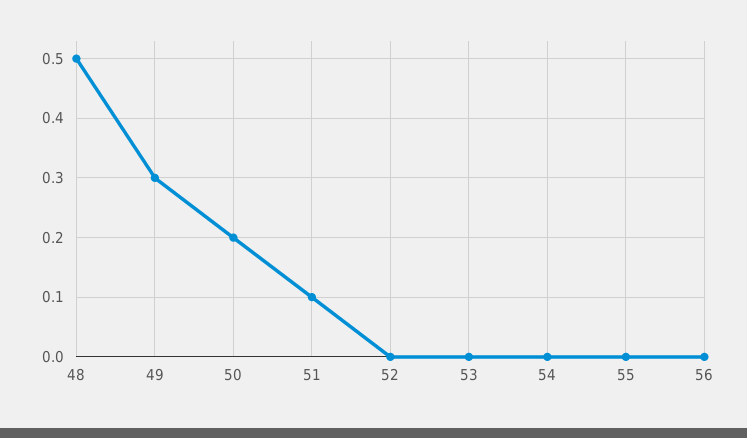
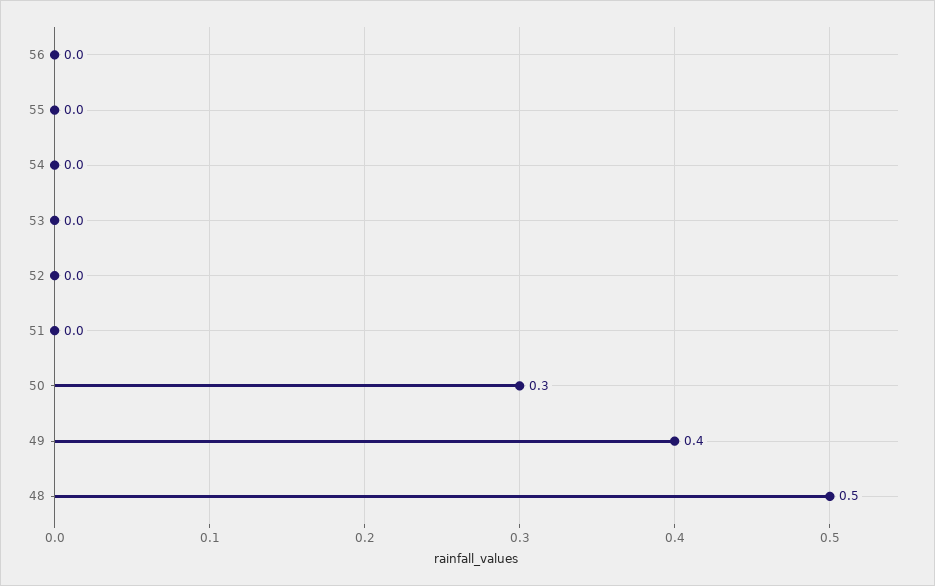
49: 0.3 -> 0.4
50: 0.2 -> 0.3
51: 0.1 -> 0

